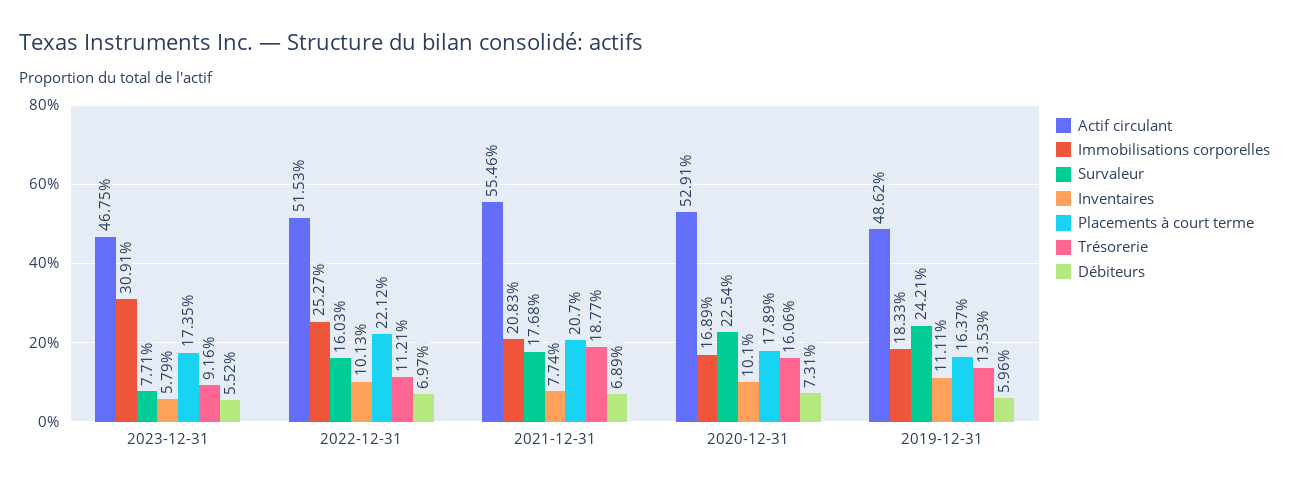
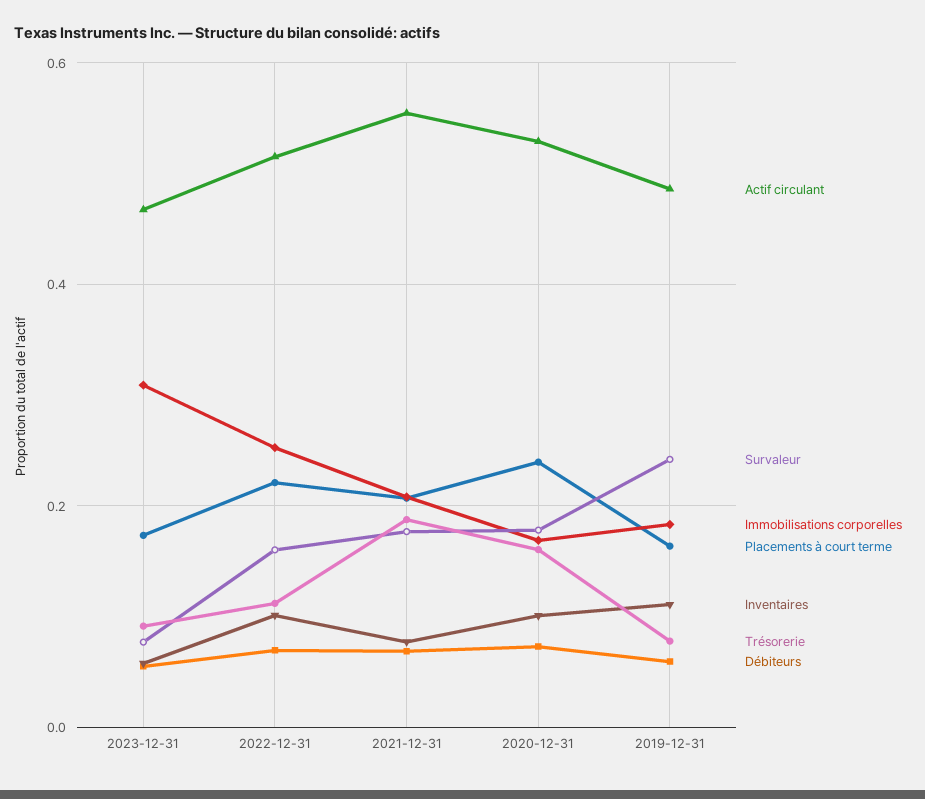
Survaleur, 2020-12-31: 0.2254 -> 0.18
Placements à court terme, 2020-12-31: 0.1789 -> 0.24
Trésorerie, 2019-12-31: 0.1353 -> 0.08

